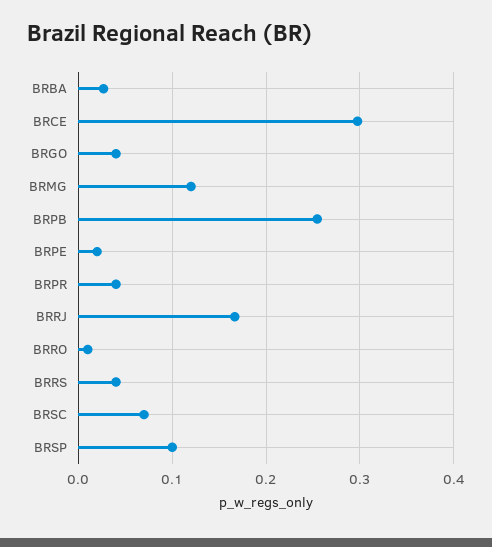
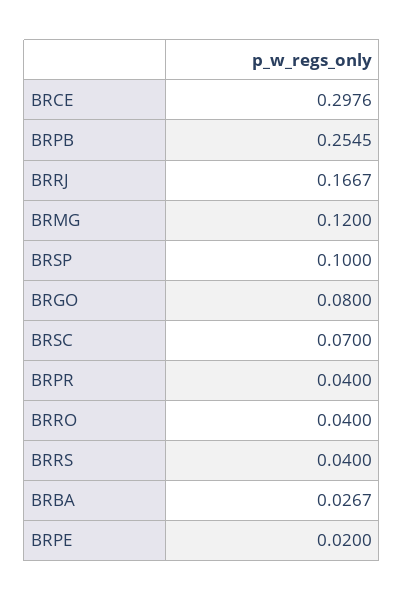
BRGO: 0.04 -> 0.08
BRRO: 0.01 -> 0.04

